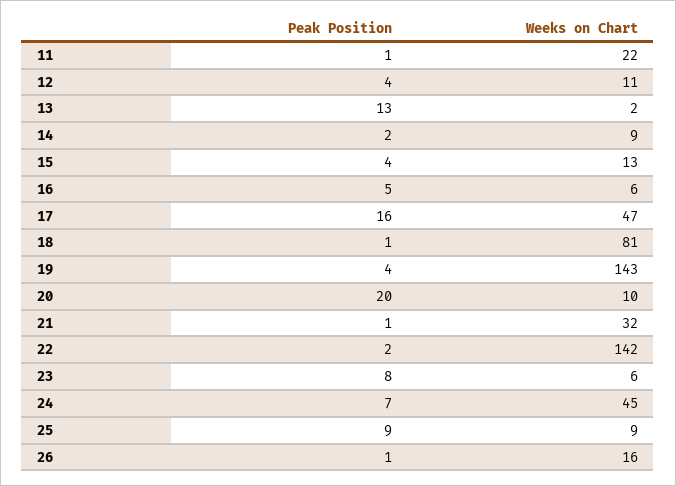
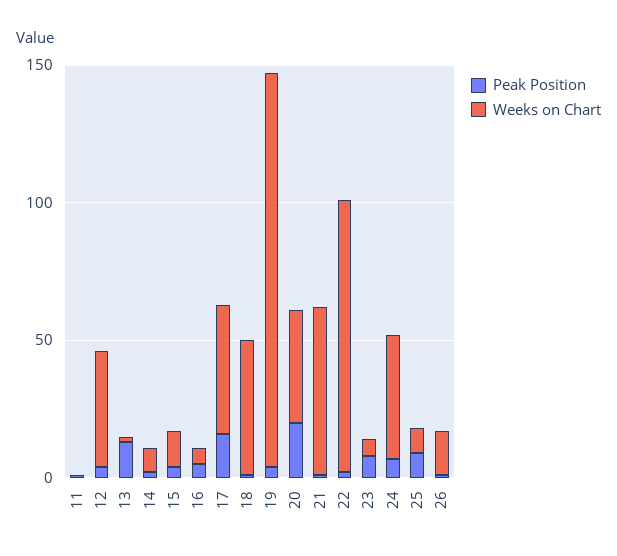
Weeks on Chart, 11: 22 -> 0
Weeks on Chart, 12: 11 -> 40
Weeks on Chart, 18: 81 -> 50
Weeks on Chart, 20: 10 -> 40
Weeks on Chart, 21: 32 -> 60
Weeks on Chart, 22: 142 -> 100

